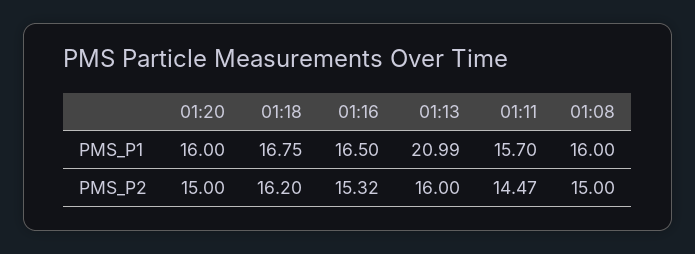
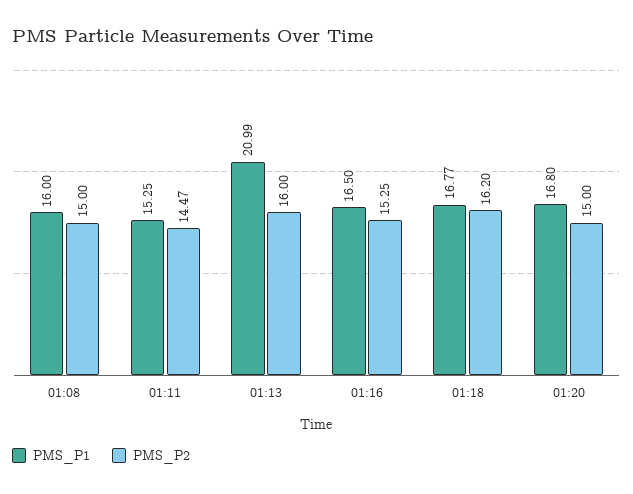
PMS_P1, 01:20: 16 -> 16.8
PMS_P1, 01:18: 16.75 -> 16.77
PMS_P1, 01:11: 15.7 -> 15.25
PMS_P2, 01:16: 15.32 -> 15.25

